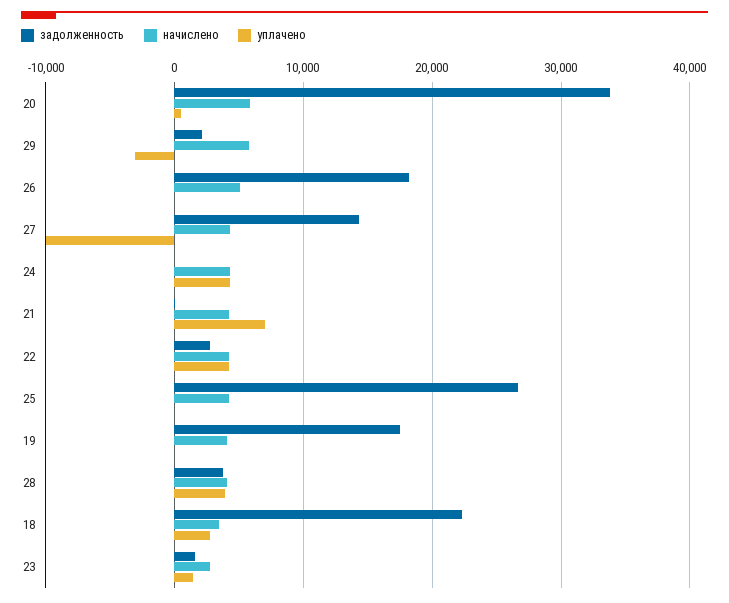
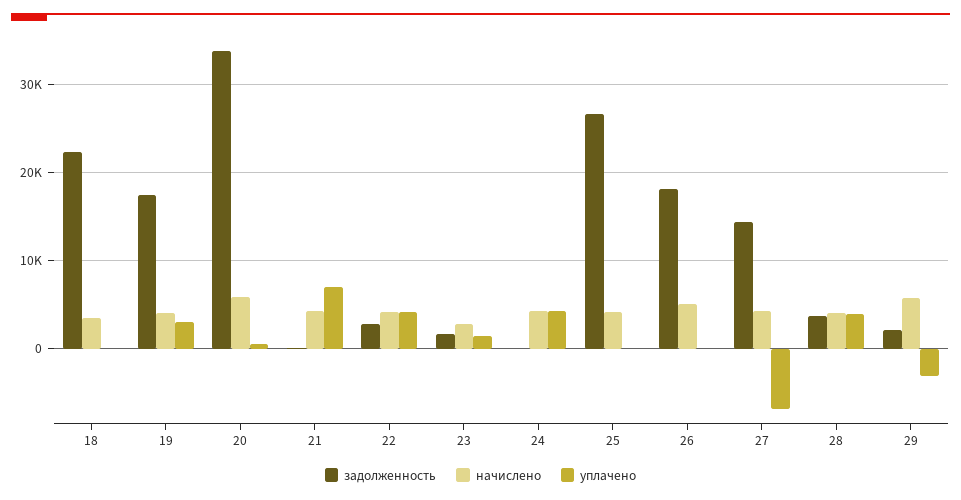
уплачено, 27: -10000 -> -7000
уплачено, 19: 0 -> 3000
уплачено, 18: 3000 -> 0

